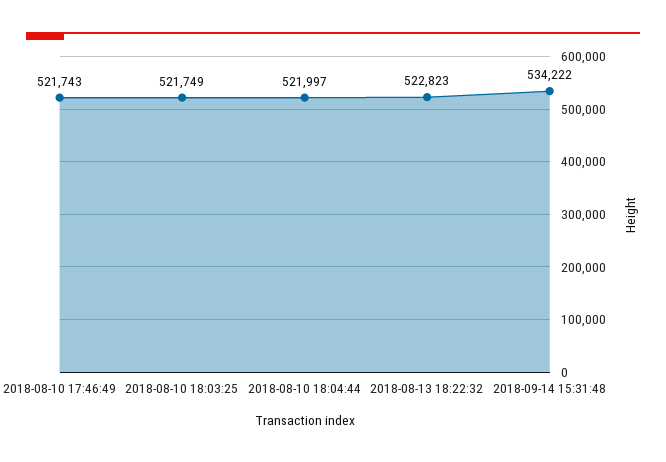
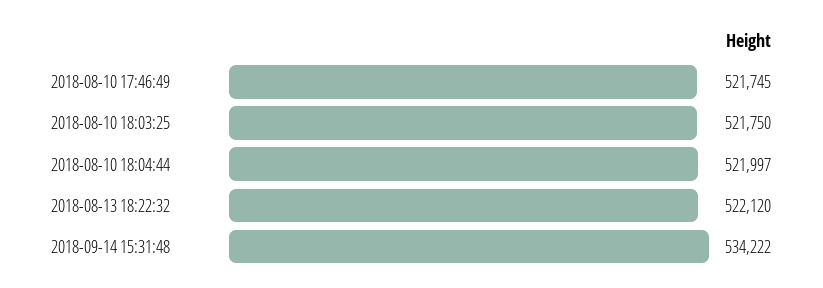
2018-08-10 17:46:49: 521743 -> 521745
2018-08-10 18:03:25: 521749 -> 521750
2018-08-13 18:22:32: 522823 -> 522120

